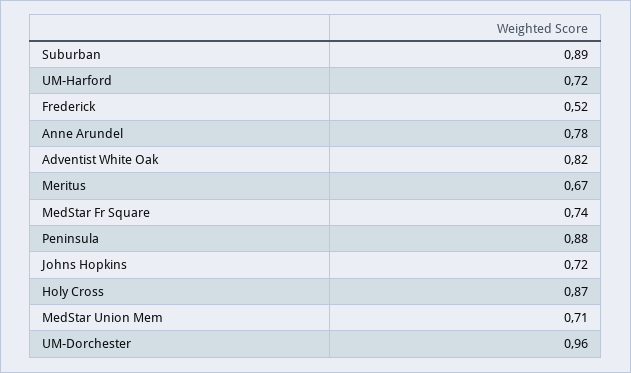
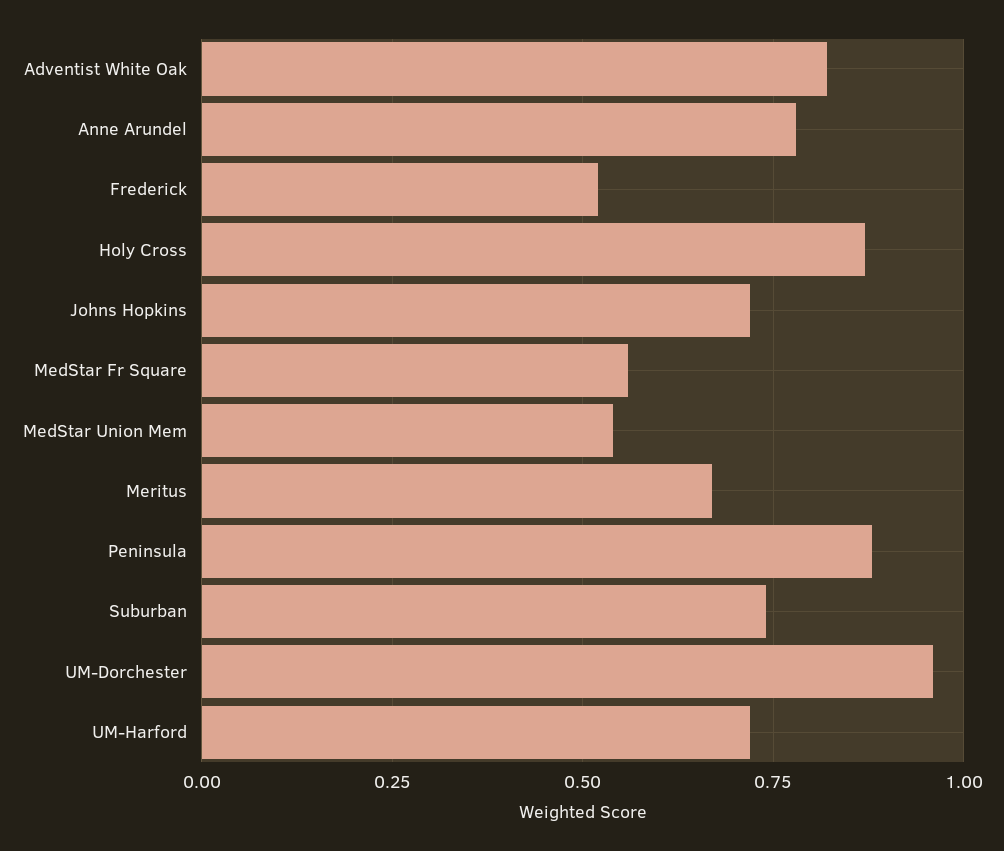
Suburban: 0.89 -> 0.75
MedStar Fr Square: 0.74 -> 0.55
MedStar Union Mem: 0.71 -> 0.55

